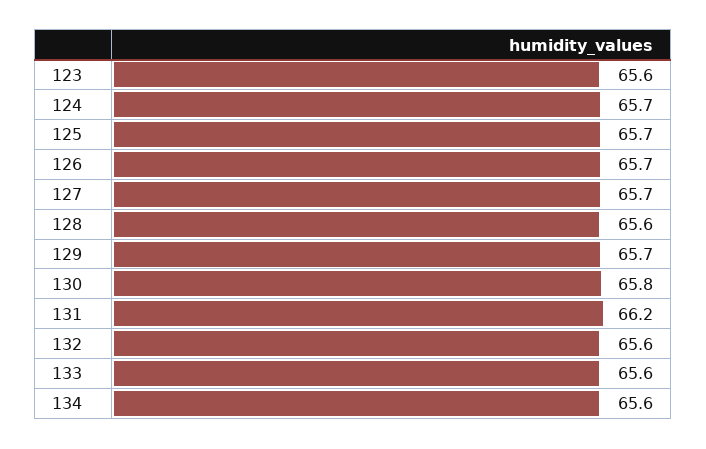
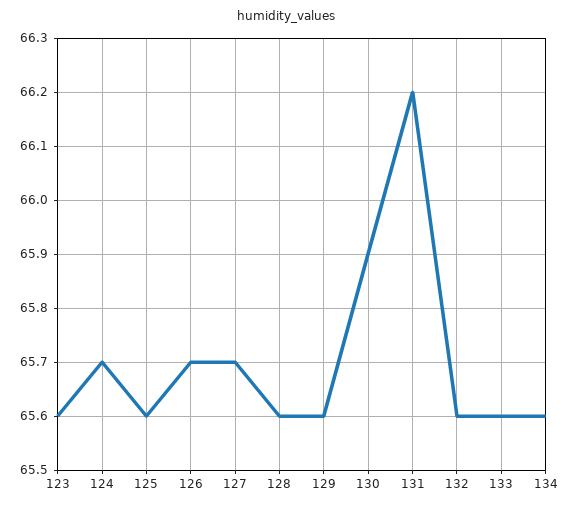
125: 65.7 -> 65.6
129: 65.7 -> 65.6
130: 65.8 -> 65.9

